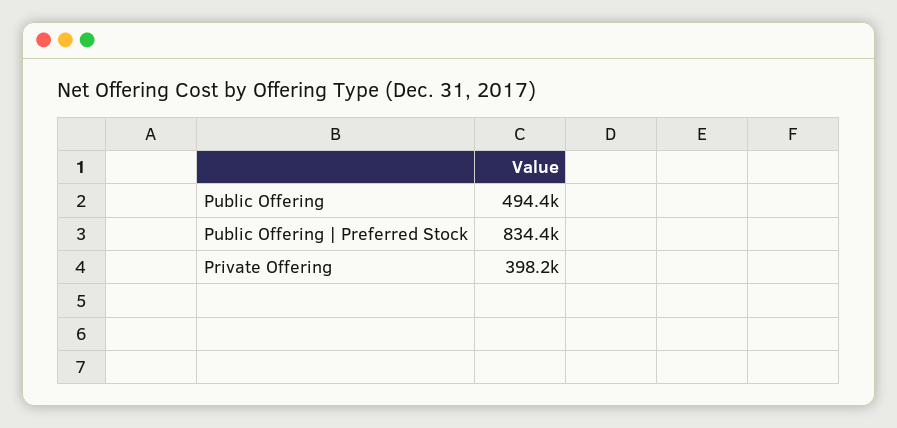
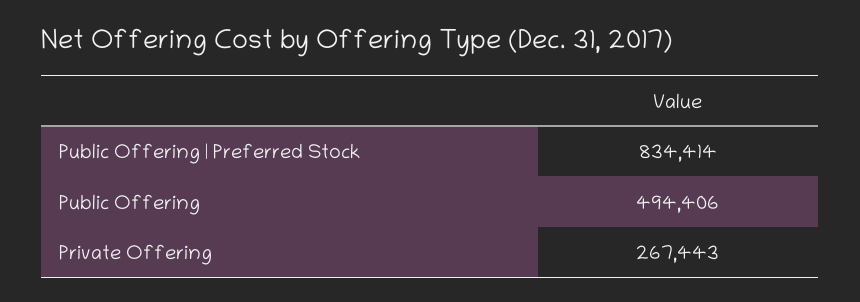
Private Offering: 398200 -> 267443

